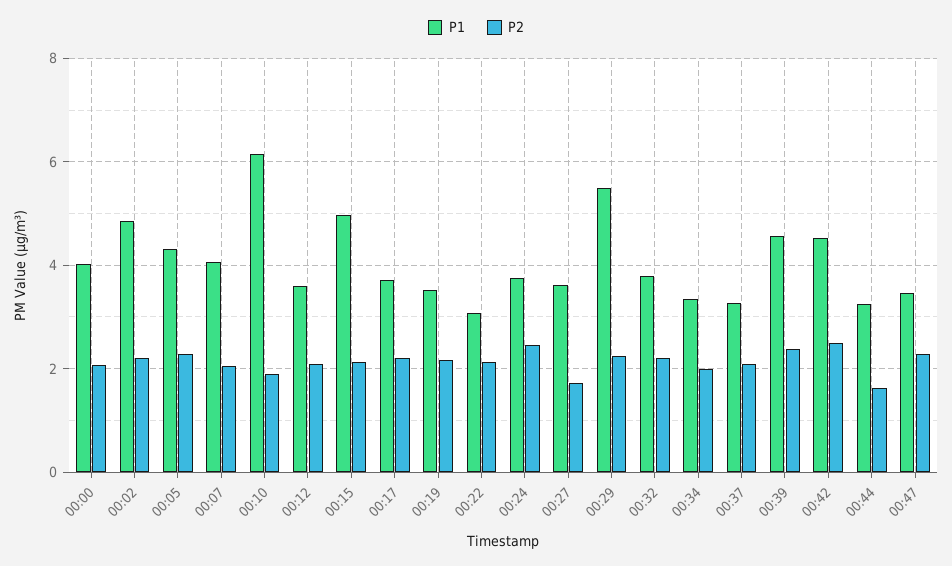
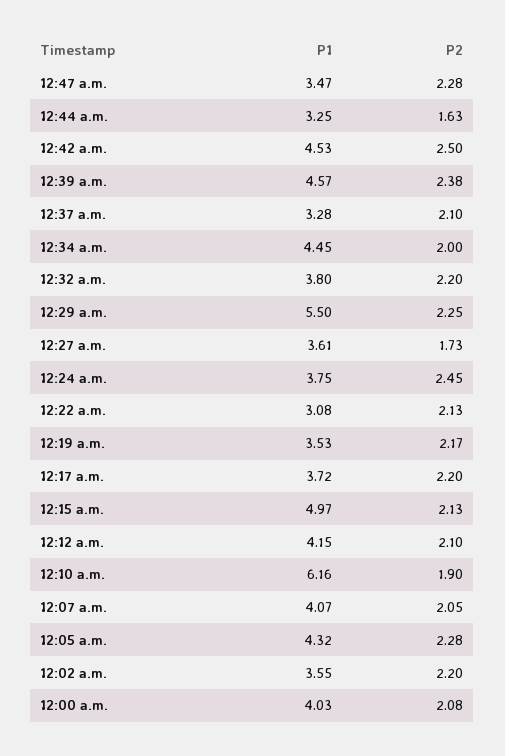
P1, 00:02: 4.8 -> 3.55
P1, 00:12: 3.6 -> 4.15
P1, 00:34: 3.4 -> 4.45

